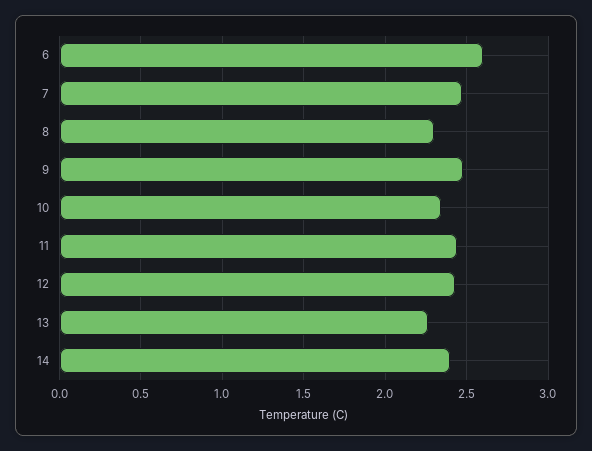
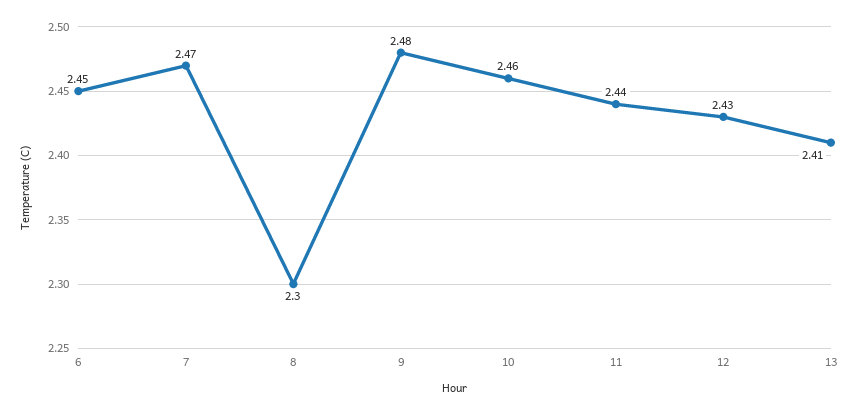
6: 2.6 -> 2.45
10: 2.35 -> 2.46
13: 2.25 -> 2.41
14: 2.4 -> none

